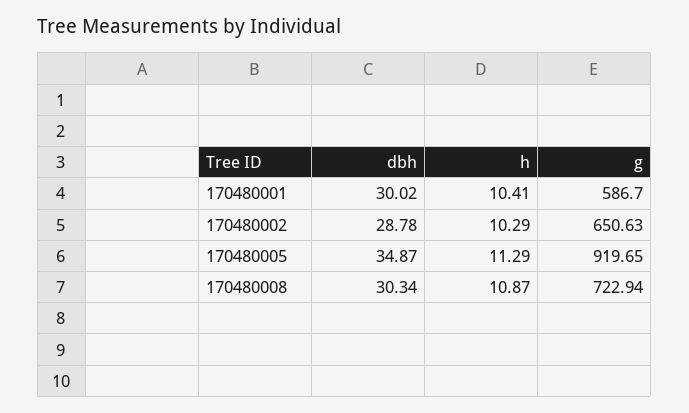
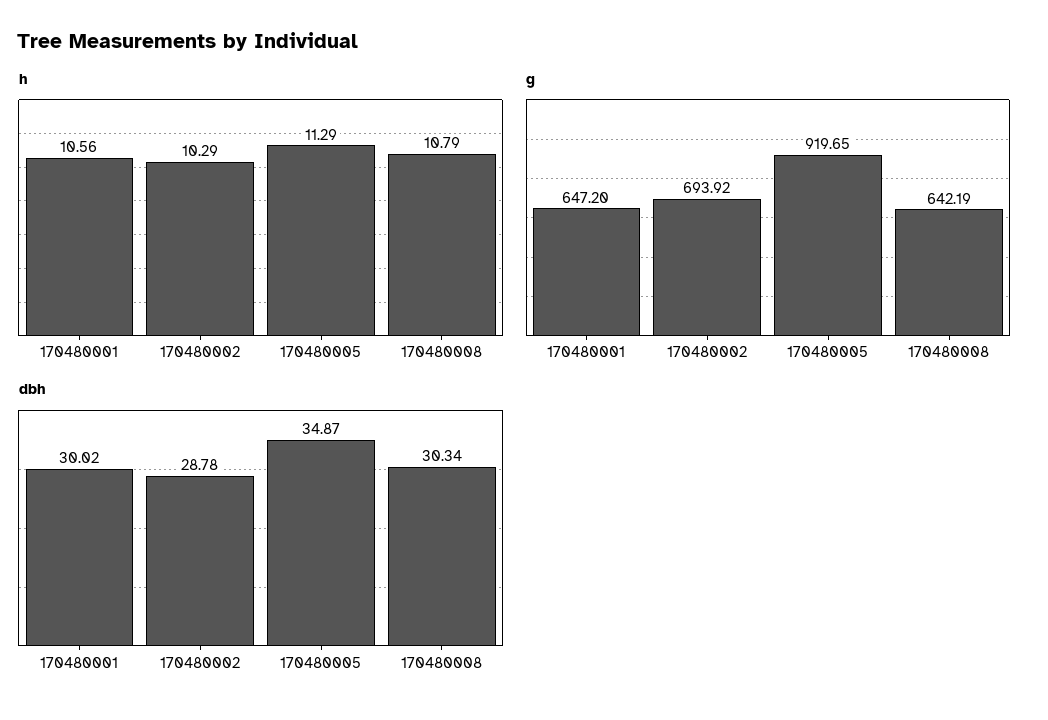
h, 170480001: 10.41 -> 10.56
g, 170480001: 586.7 -> 647.2
g, 170480002: 650.63 -> 693.92
h, 170480008: 10.87 -> 10.79
g, 170480008: 722.94 -> 642.19

